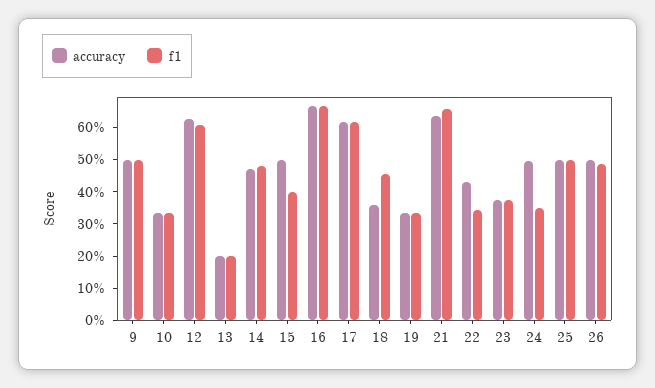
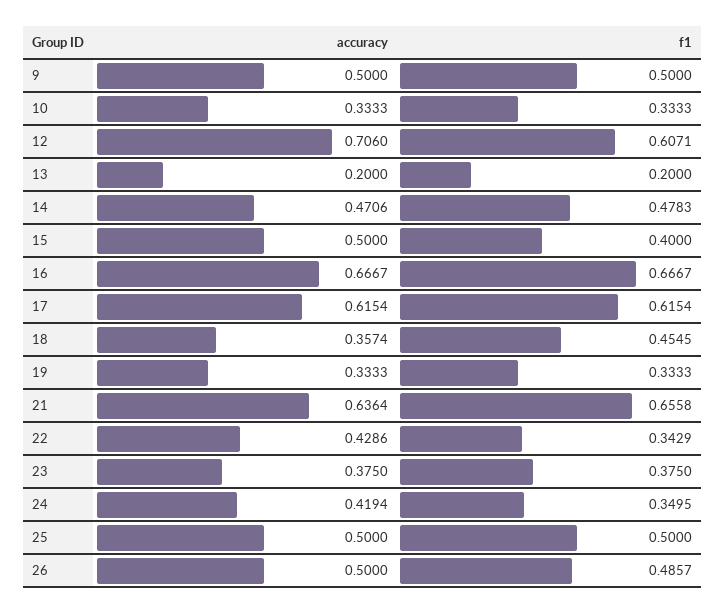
accuracy, 12: 0.625 -> 0.706
accuracy, 24: 0.5 -> 0.4194

